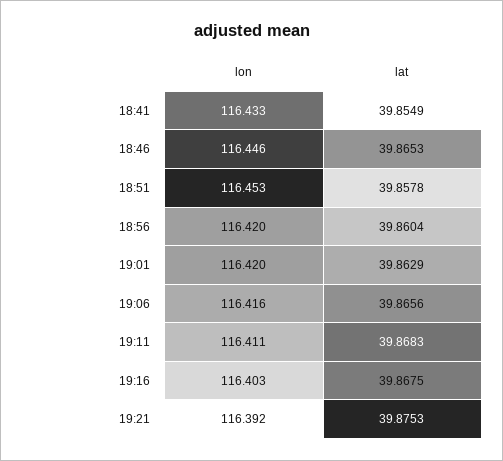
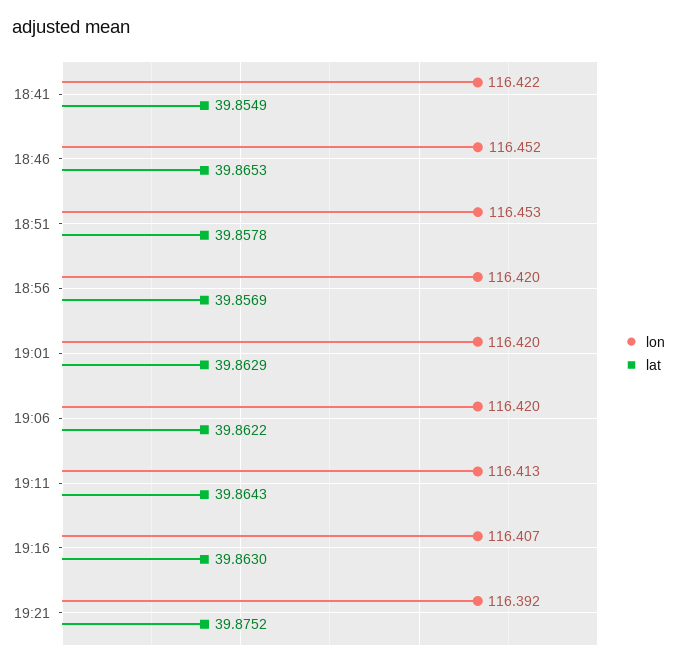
lon, 18:41: 116.433 -> 116.422
lon, 18:46: 116.446 -> 116.452
lat, 18:56: 39.8604 -> 39.8569
lon, 19:06: 116.416 -> 116.42
lat, 19:06: 39.8656 -> 39.8622
lon, 19:11: 116.411 -> 116.413
lat, 19:11: 39.8683 -> 39.8643
lon, 19:16: 116.403 -> 116.407
lat, 19:16: 39.8675 -> 39.863
lat, 19:21: 39.8753 -> 39.8752

